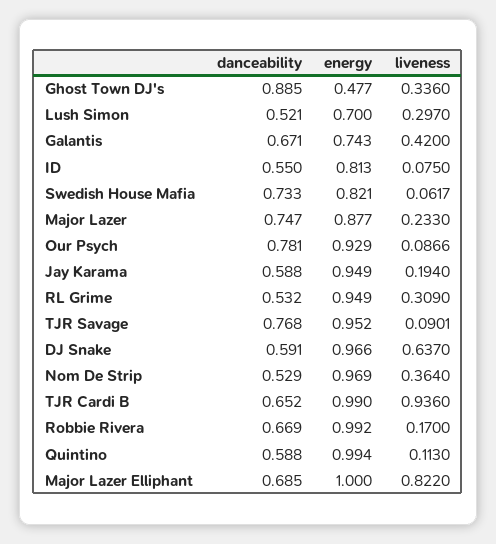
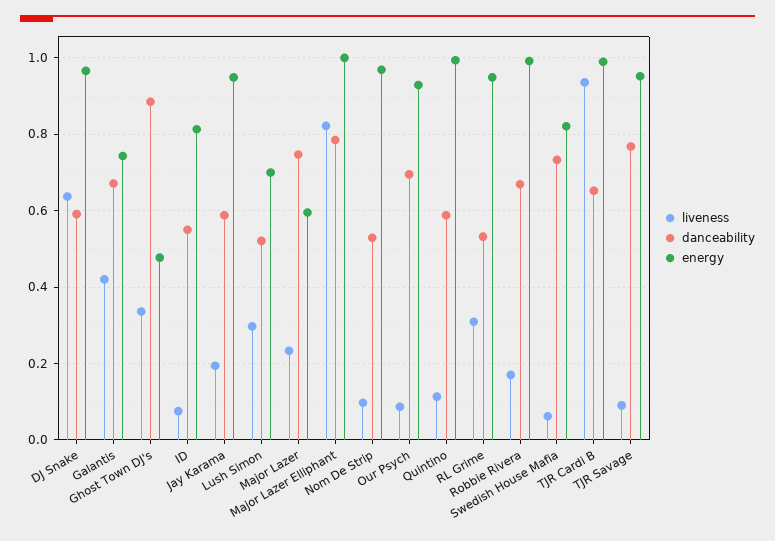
energy, Major Lazer: 0.877 -> 0.6
danceability, Our Psych: 0.781 -> 0.7
liveness, Nom De Strip: 0.364 -> 0.1
danceability, Major Lazer Elliphant: 0.685 -> 0.78

